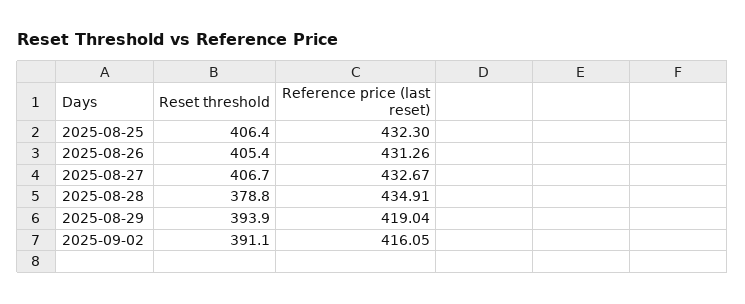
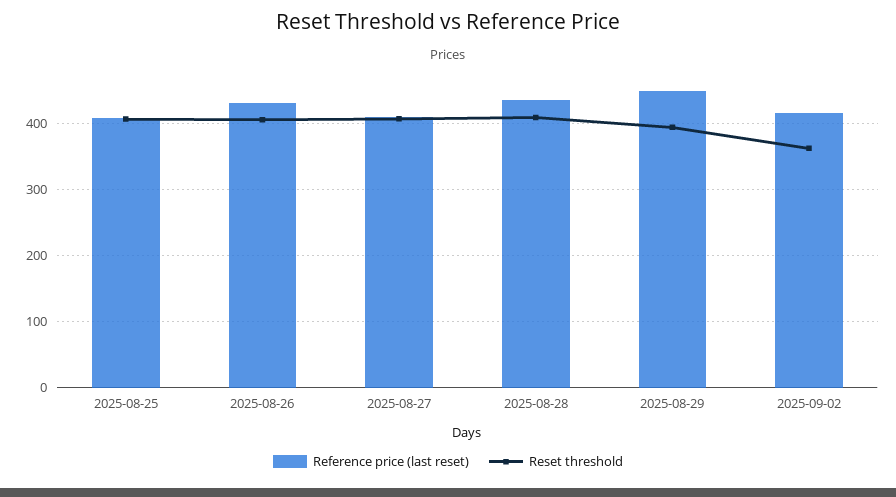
Reference price (last reset), 2025-08-25: 432.3 -> 410
Reference price (last reset), 2025-08-27: 432.67 -> 410
Reset threshold, 2025-08-28: 378.8 -> 410
Reference price (last reset), 2025-08-29: 419.04 -> 450
Reset threshold, 2025-09-02: 391.1 -> 360

